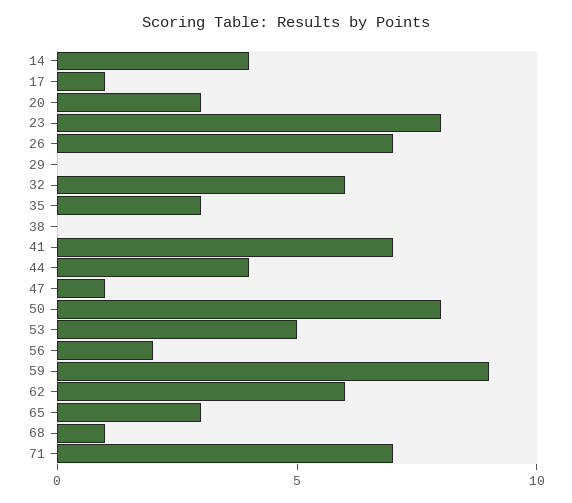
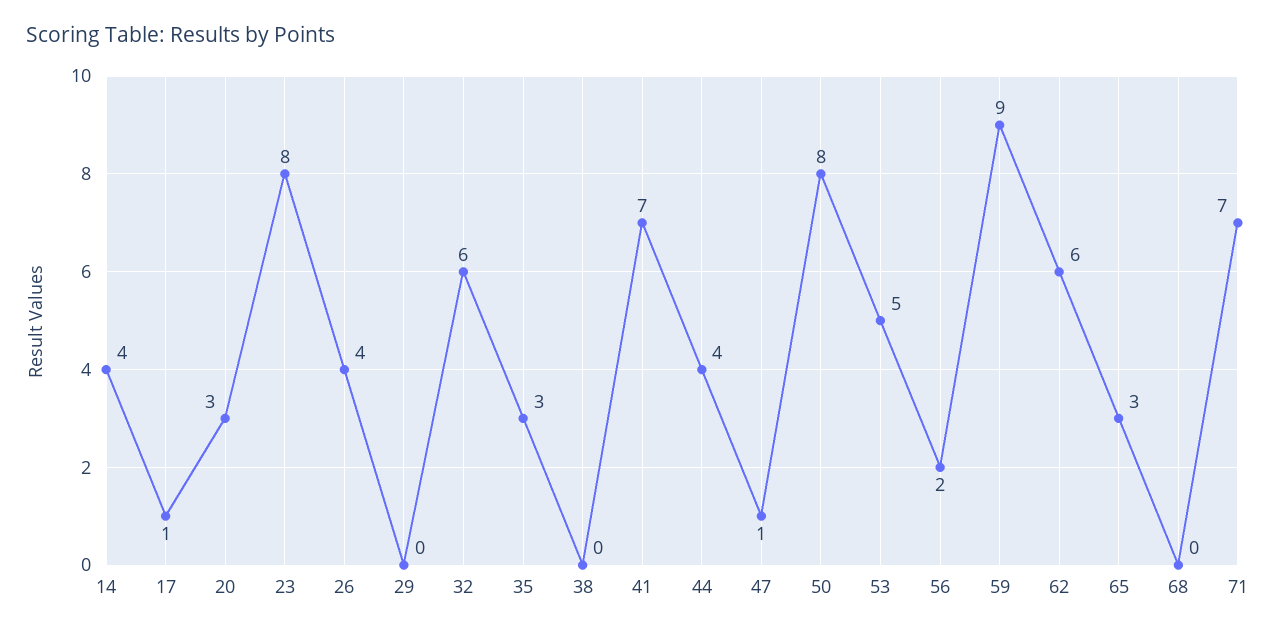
26: 7 -> 4
68: 1 -> 0

